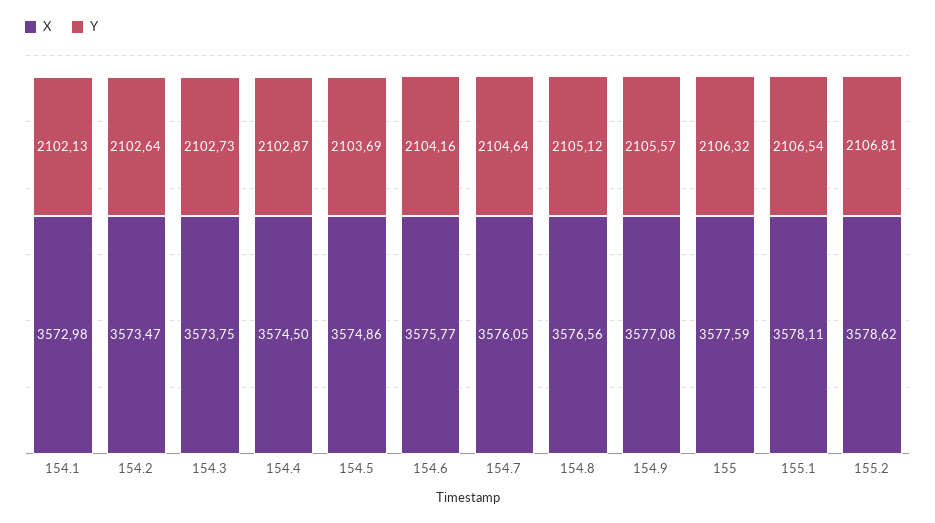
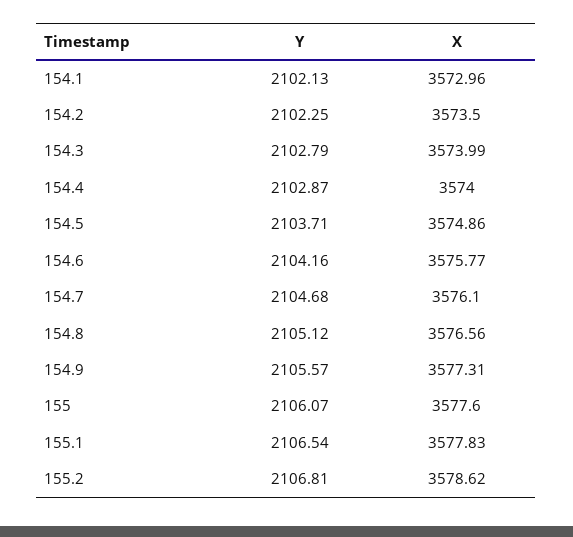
X, 154.1: 3572.98 -> 3572.96
X, 154.2: 3573.47 -> 3573.5
Y, 154.2: 2102.64 -> 2102.25
X, 154.3: 3573.75 -> 3573.99
Y, 154.3: 2102.73 -> 2102.79
X, 154.4: 3574.5 -> 3574
Y, 154.5: 2103.69 -> 2103.71
X, 154.7: 3576.05 -> 3576.1
Y, 154.7: 2104.64 -> 2104.68
X, 154.9: 3577.08 -> 3577.31
X, 155: 3577.59 -> 3577.6
Y, 155: 2106.32 -> 2106.07
X, 155.1: 3578.11 -> 3577.83

